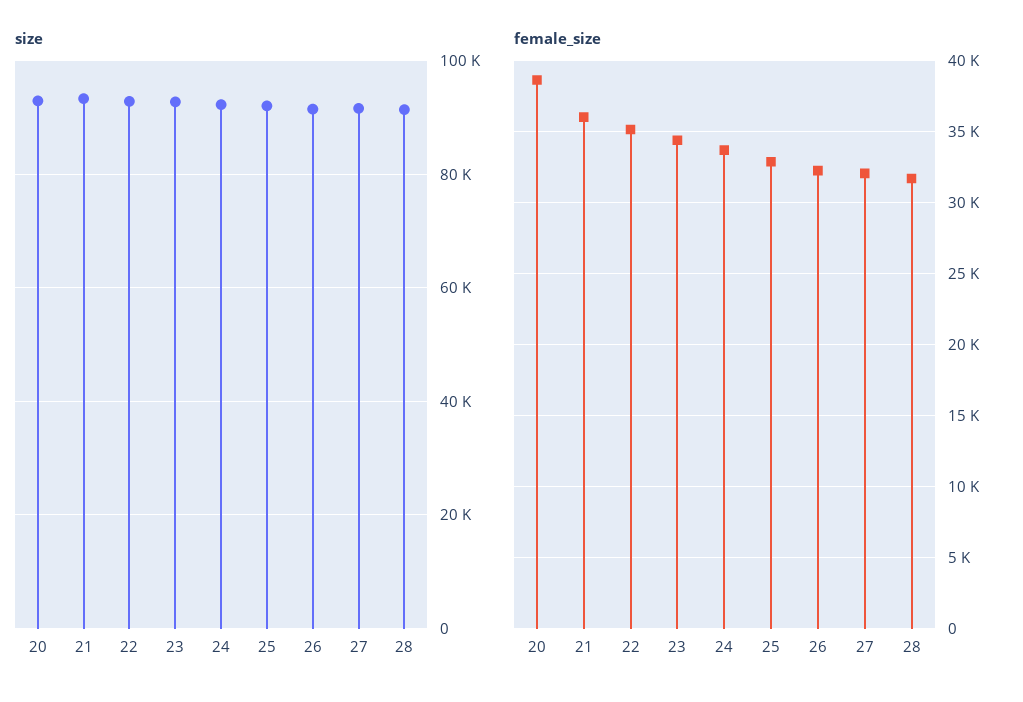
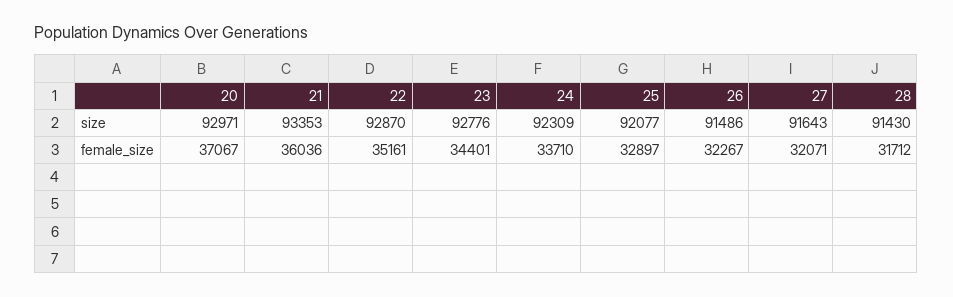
female_size, 20: 38500 -> 37067

